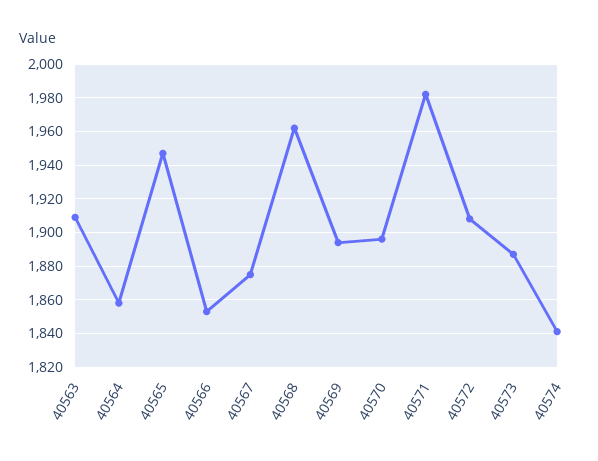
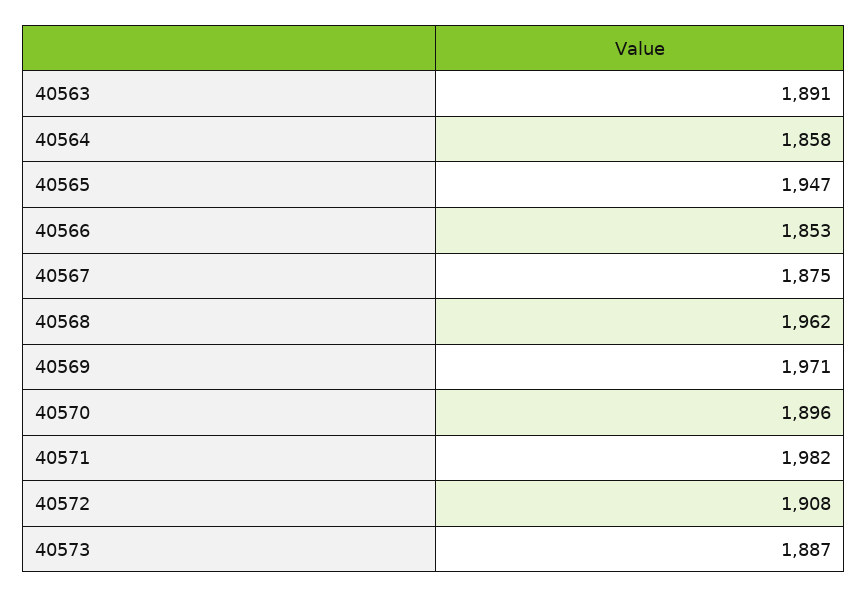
40563: 1910 -> 1891
40569: 1895 -> 1971
40574: 1840 -> none

